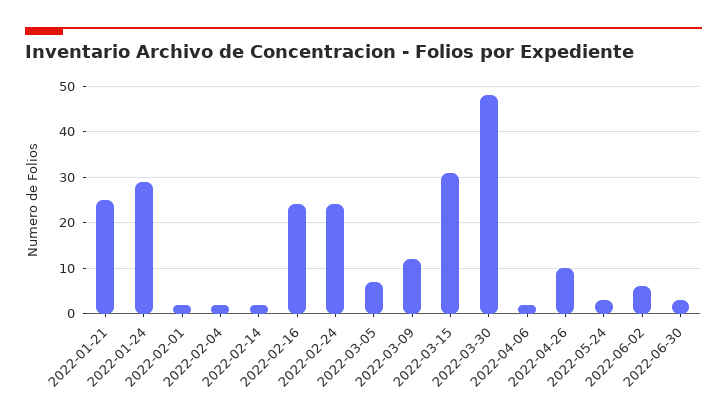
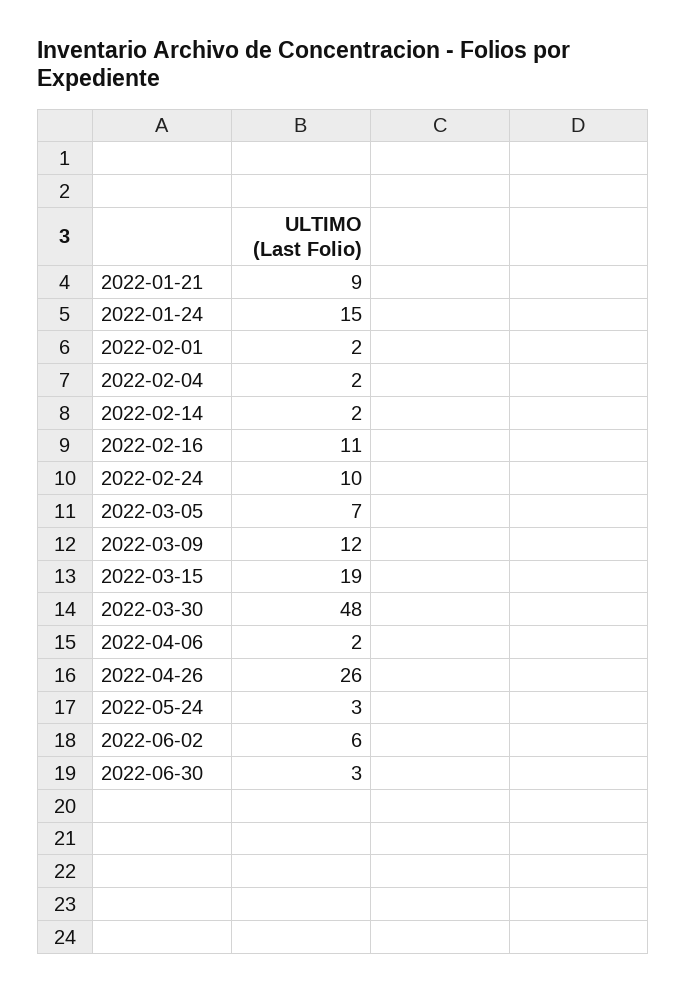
2022-01-21: 25 -> 9
2022-01-24: 30 -> 15
2022-02-16: 25 -> 11
2022-02-24: 25 -> 10
2022-03-15: 30 -> 19
2022-04-26: 10 -> 26

